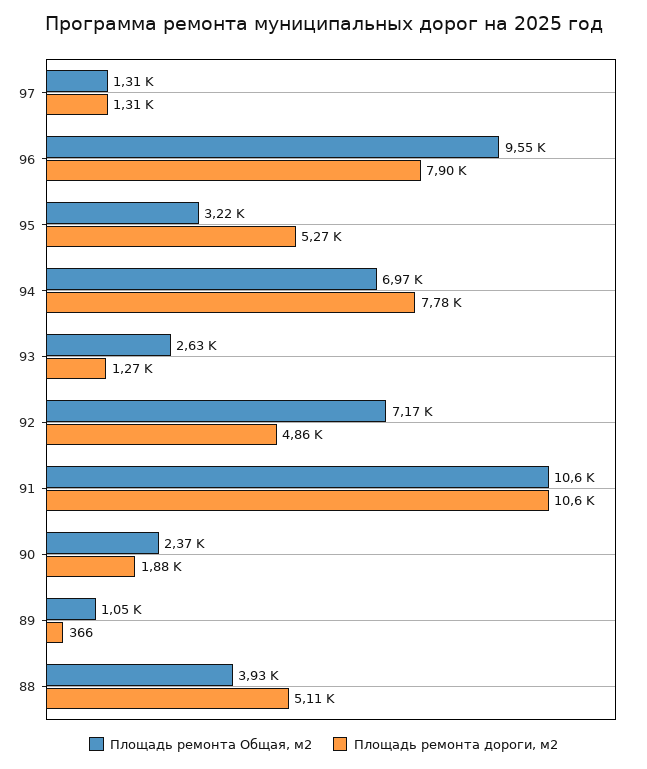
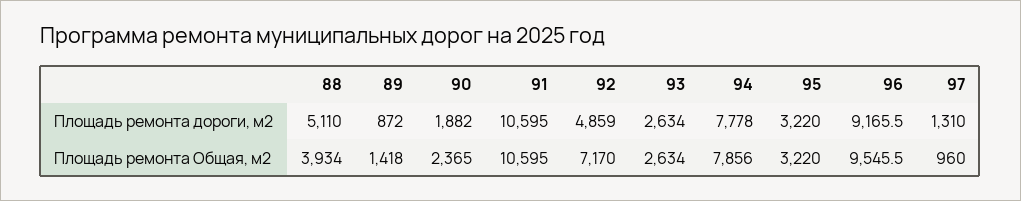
Площадь ремонта Общая, м2, 97: 1310 -> 960
Площадь ремонта дороги, м2, 96: 7900 -> 9165.5
Площадь ремонта дороги, м2, 95: 5270 -> 3220
Площадь ремонта Общая, м2, 94: 6970 -> 7856
Площадь ремонта дороги, м2, 93: 1270 -> 2634
Площадь ремонта Общая, м2, 89: 1050 -> 1418
Площадь ремонта дороги, м2, 89: 366 -> 872

